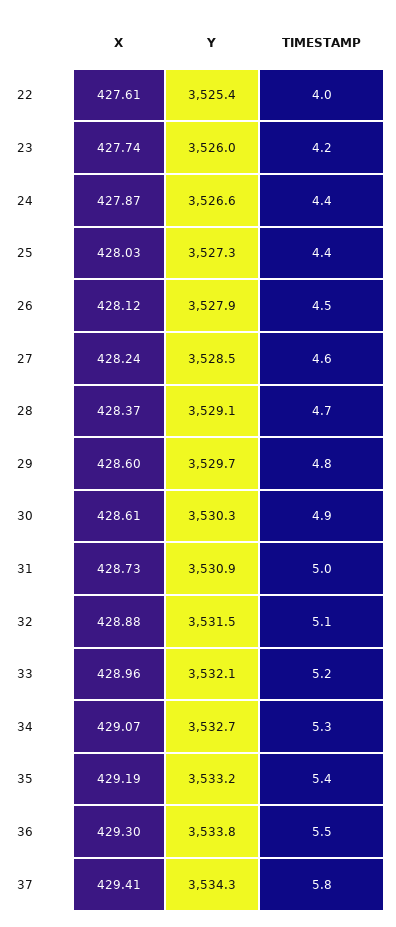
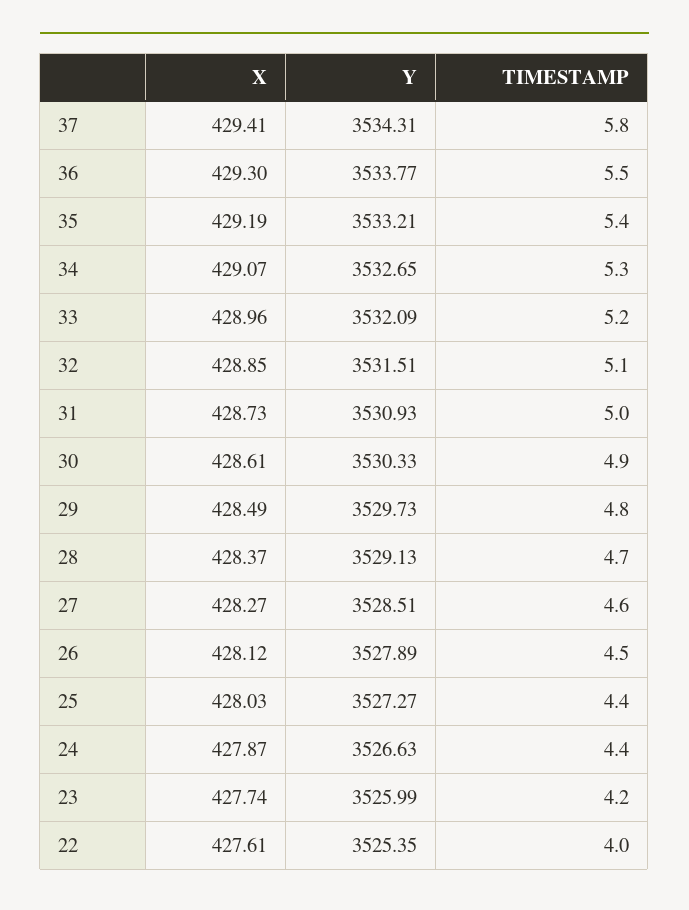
X, 27: 428.24 -> 428.27
X, 29: 428.6 -> 428.49
X, 32: 428.88 -> 428.85

